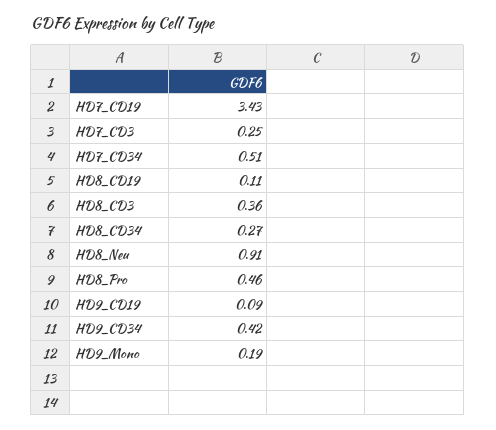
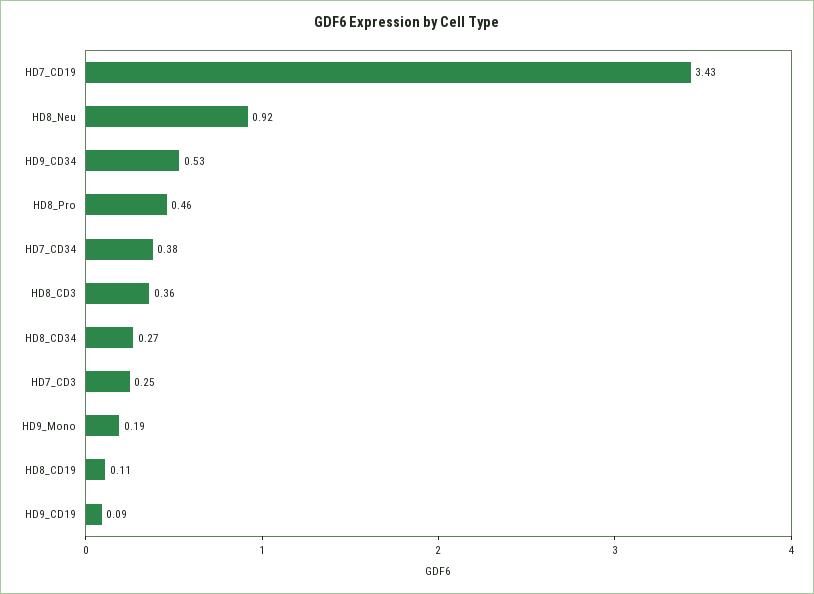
HD7_CD34: 0.51 -> 0.38
HD8_Neu: 0.91 -> 0.92
HD9_CD34: 0.42 -> 0.53

